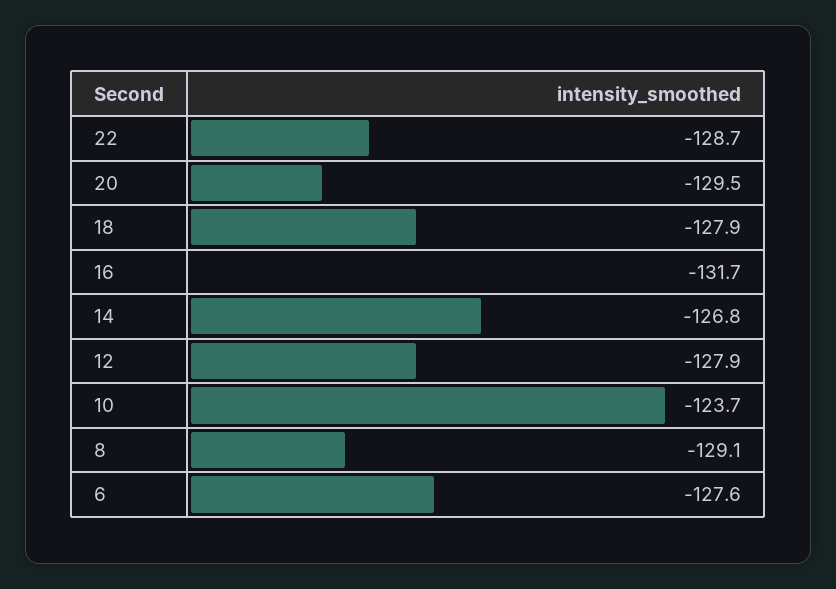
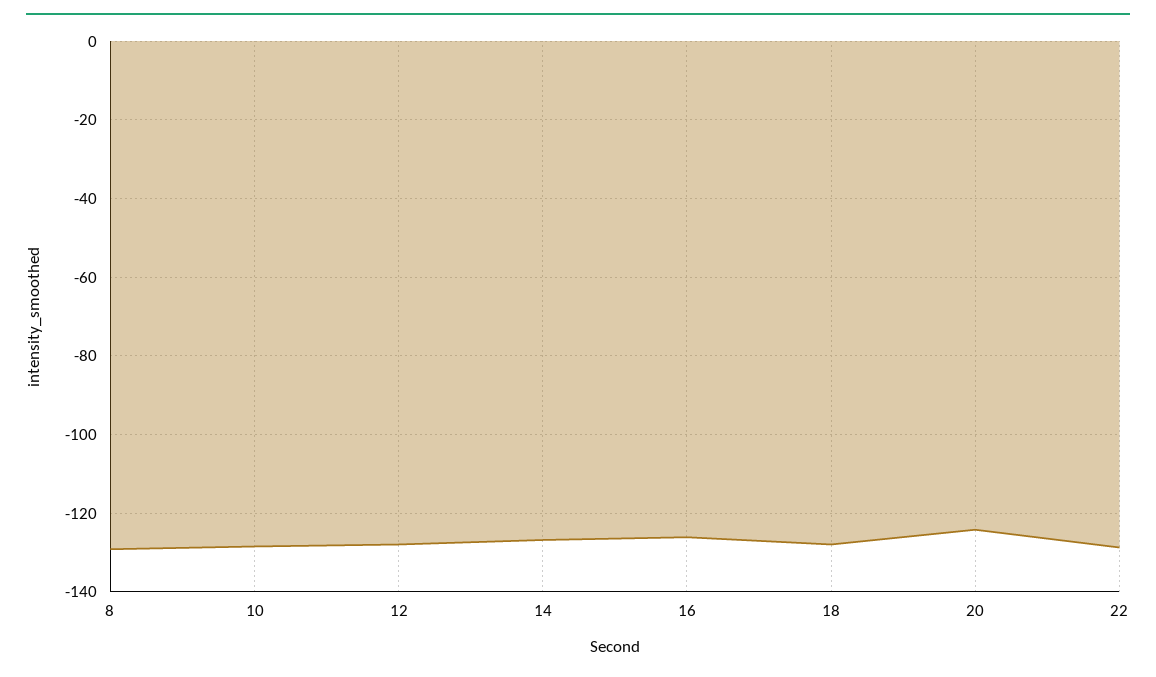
20: -129.5 -> -124
16: -131.7 -> -126
10: -123.7 -> -128
6: -127.6 -> none

